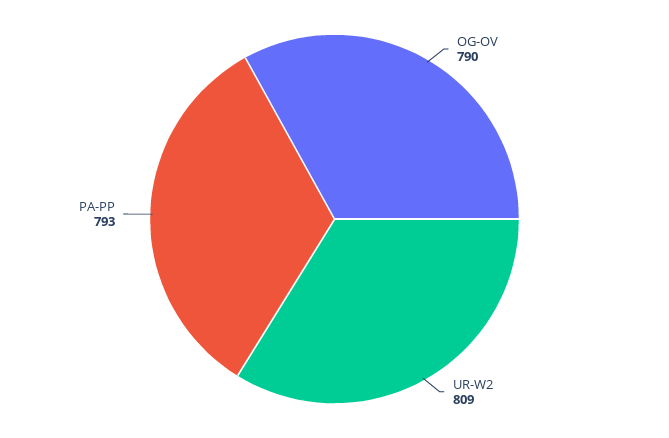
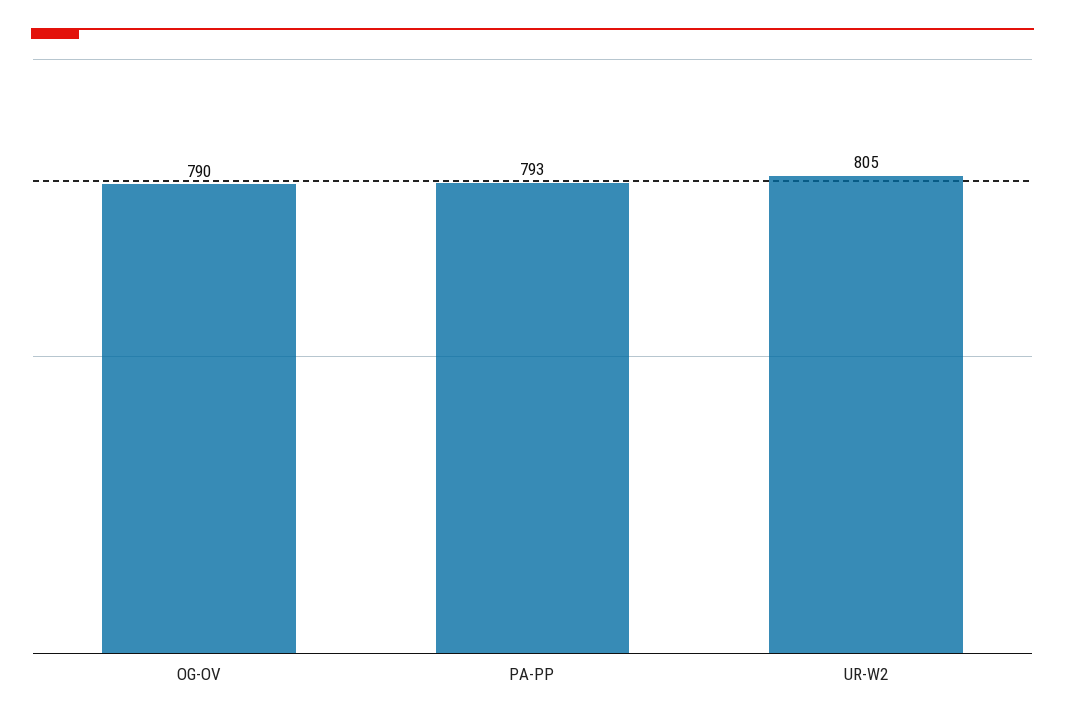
UR-W2: 809 -> 805

